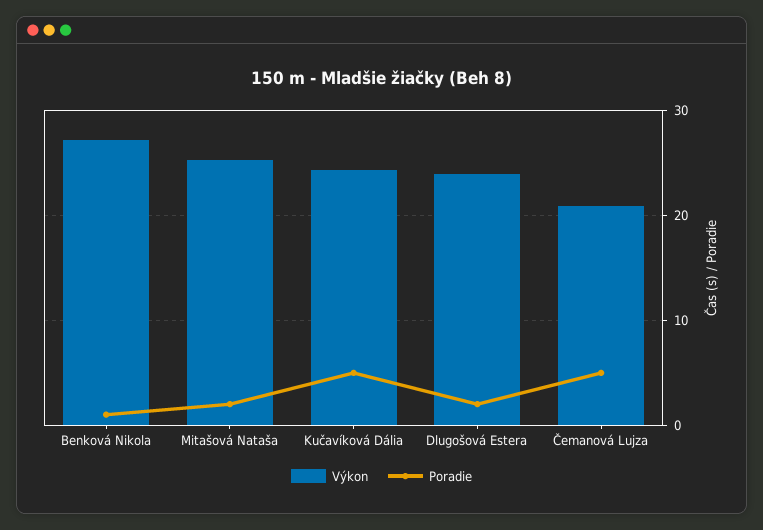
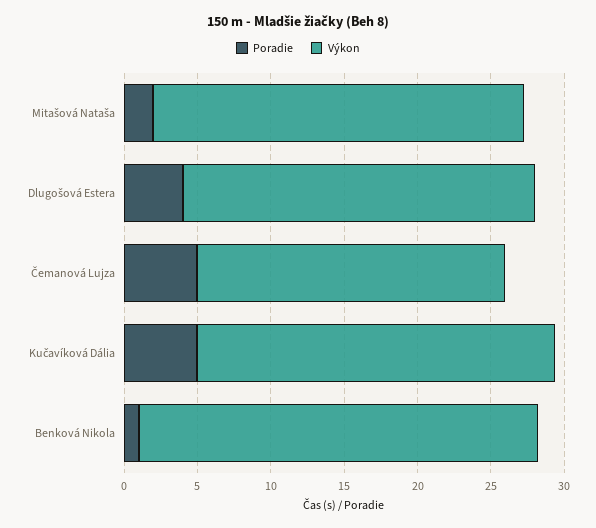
Poradie, Dlugošová Estera: 2 -> 4

